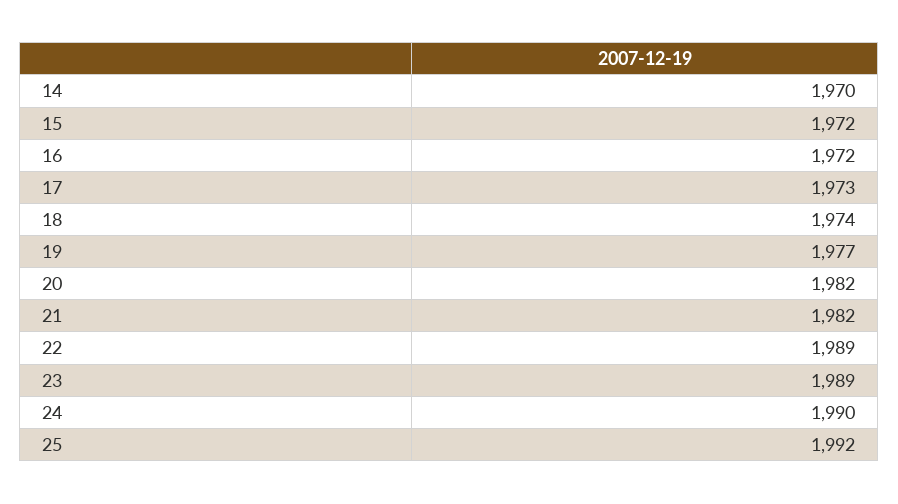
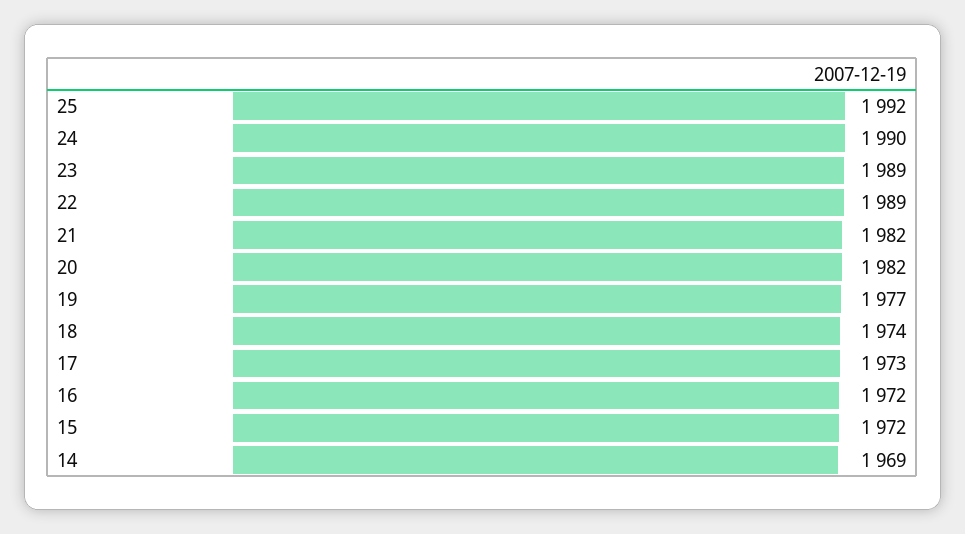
14: 1970 -> 1969

